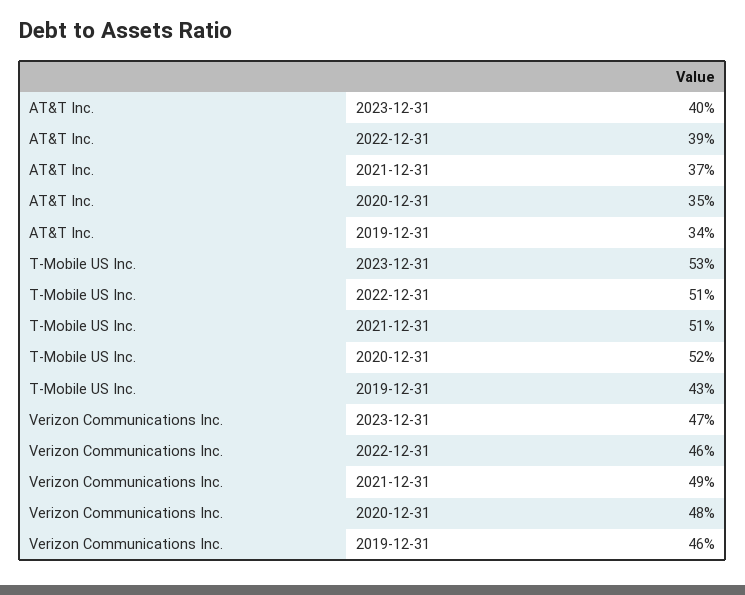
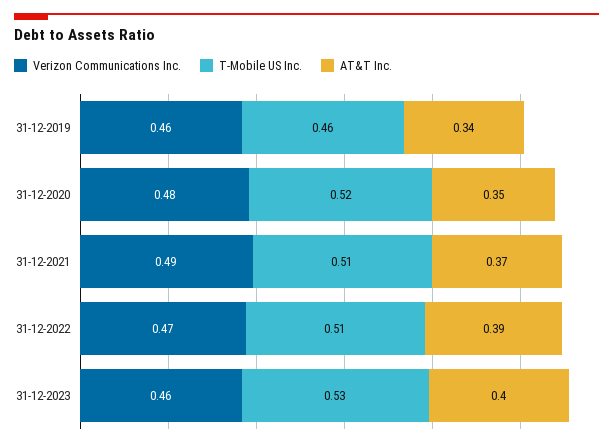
T-Mobile US Inc., 2019-12-31: 0.43 -> 0.46
Verizon Communications Inc., 2023-12-31: 0.47 -> 0.46
Verizon Communications Inc., 2022-12-31: 0.46 -> 0.47

